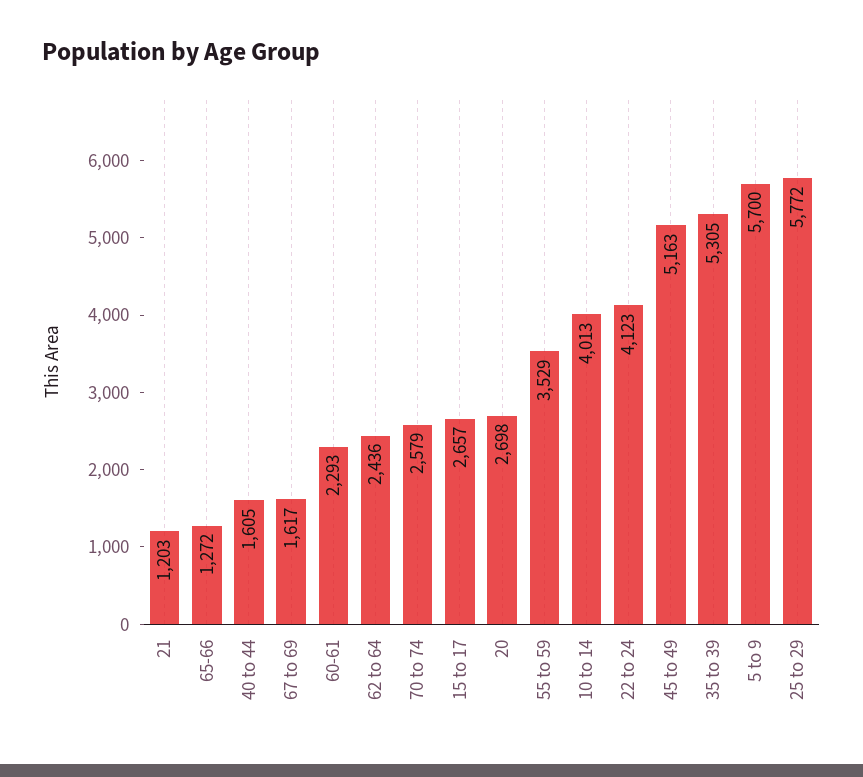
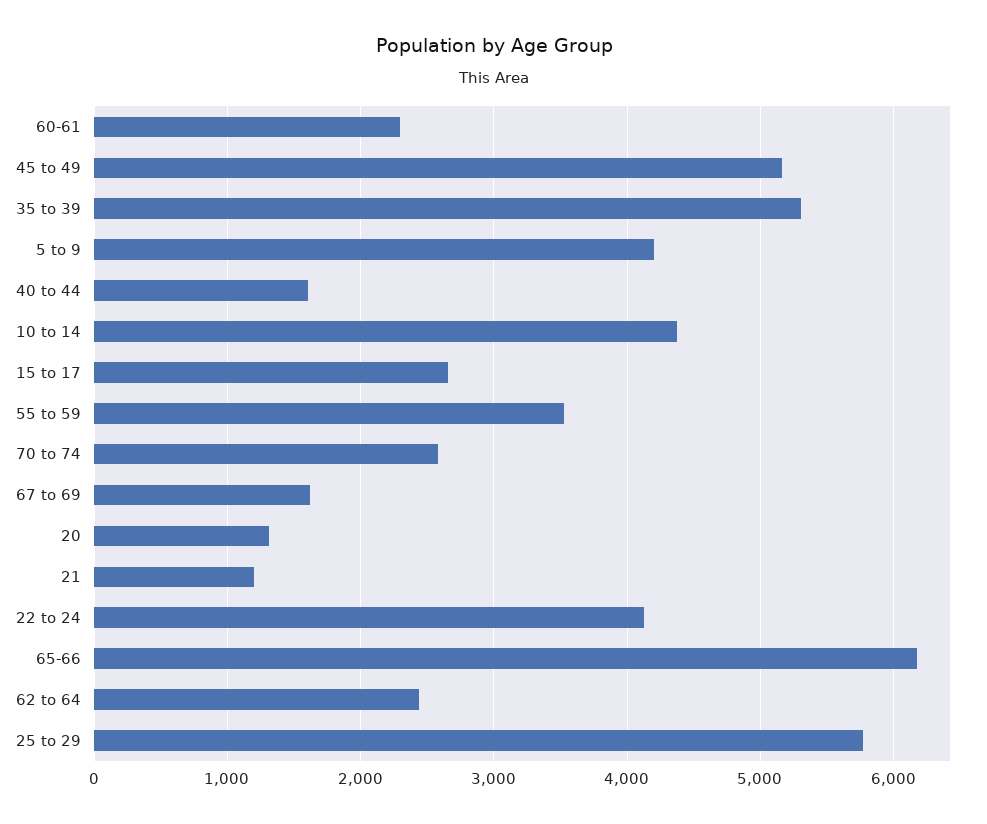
65-66: 1272 -> 6200
20: 2698 -> 1300
10 to 14: 4013 -> 4400
5 to 9: 5700 -> 4200

